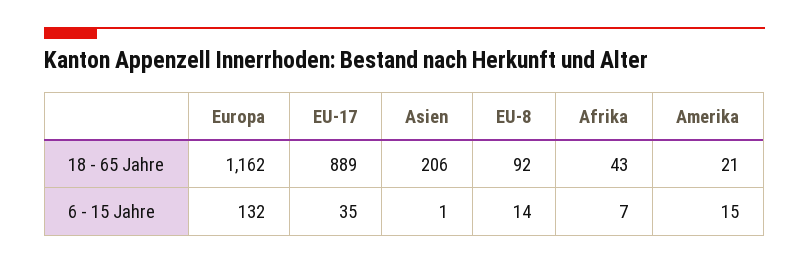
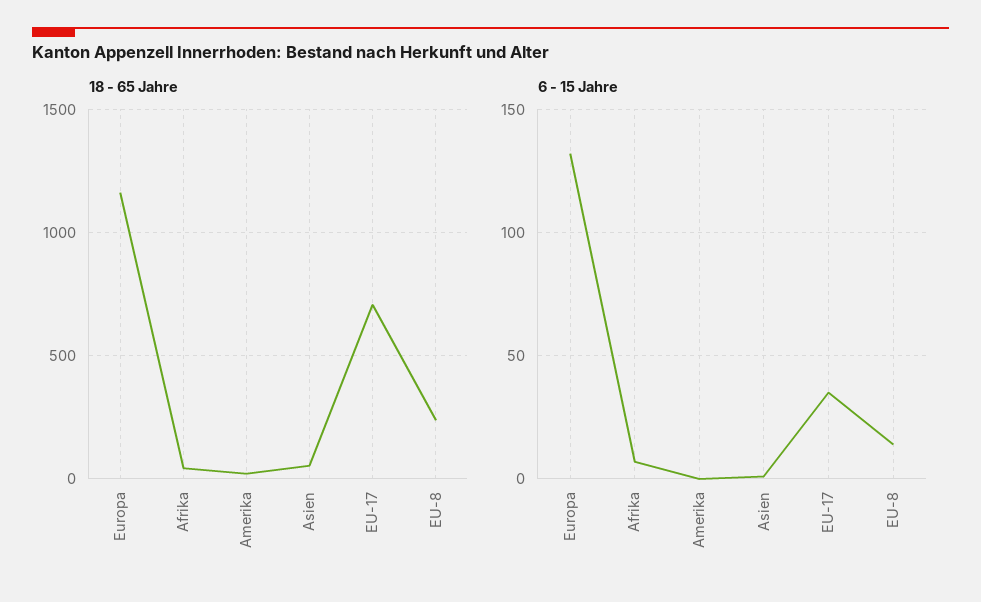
18 - 65 Jahre, EU-17: 889 -> 700
18 - 65 Jahre, Asien: 206 -> 50
18 - 65 Jahre, EU-8: 92 -> 250
6 - 15 Jahre, Amerika: 15 -> 0

